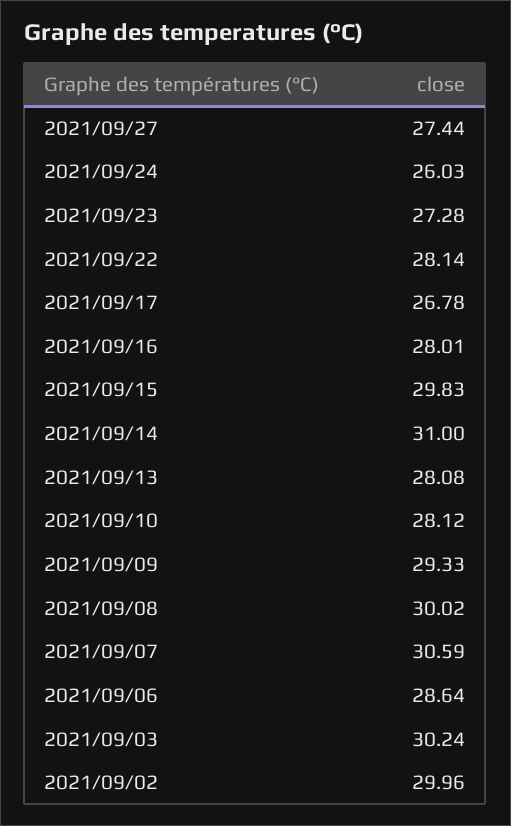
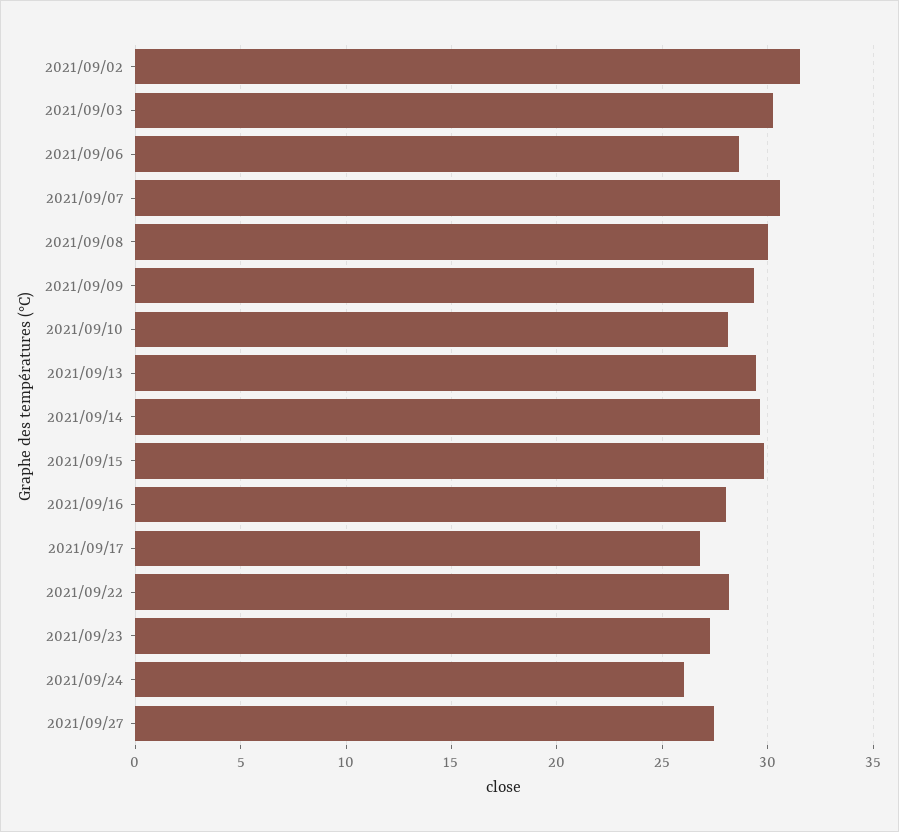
2021/09/14: 31 -> 29.5
2021/09/13: 28.08 -> 29.5
2021/09/02: 29.96 -> 31.5

